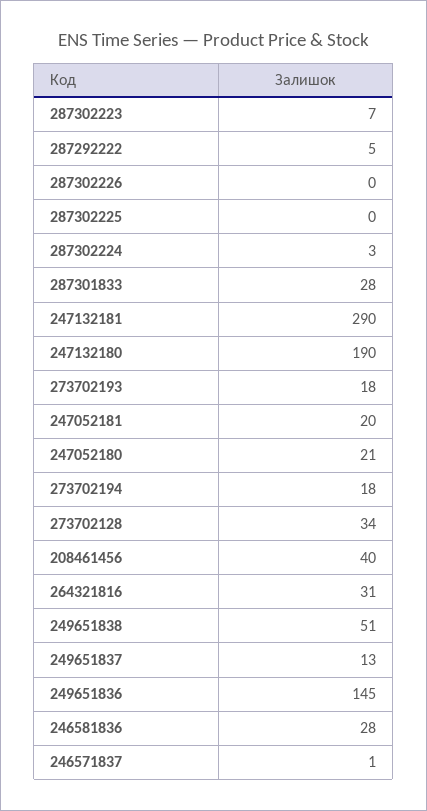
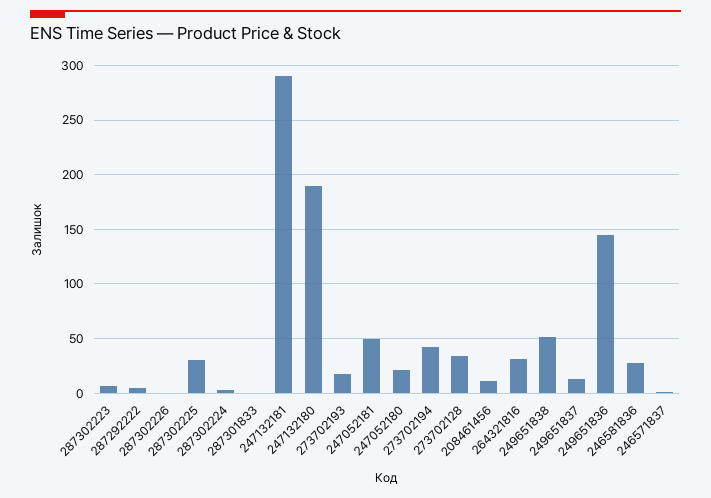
287302225: 0 -> 30
287301833: 28 -> 0
247052181: 20 -> 50
273702194: 18 -> 40
208461456: 40 -> 10

